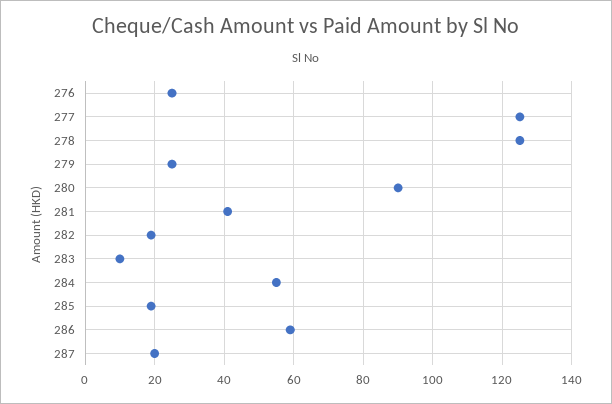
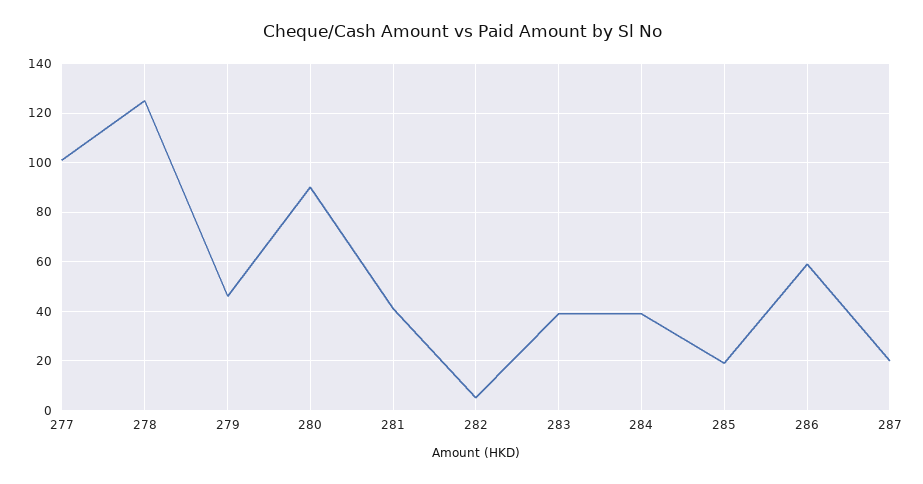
276: 25 -> none
277: 125 -> 100
279: 25 -> 45
282: 20 -> 5
283: 10 -> 40
284: 55 -> 40

